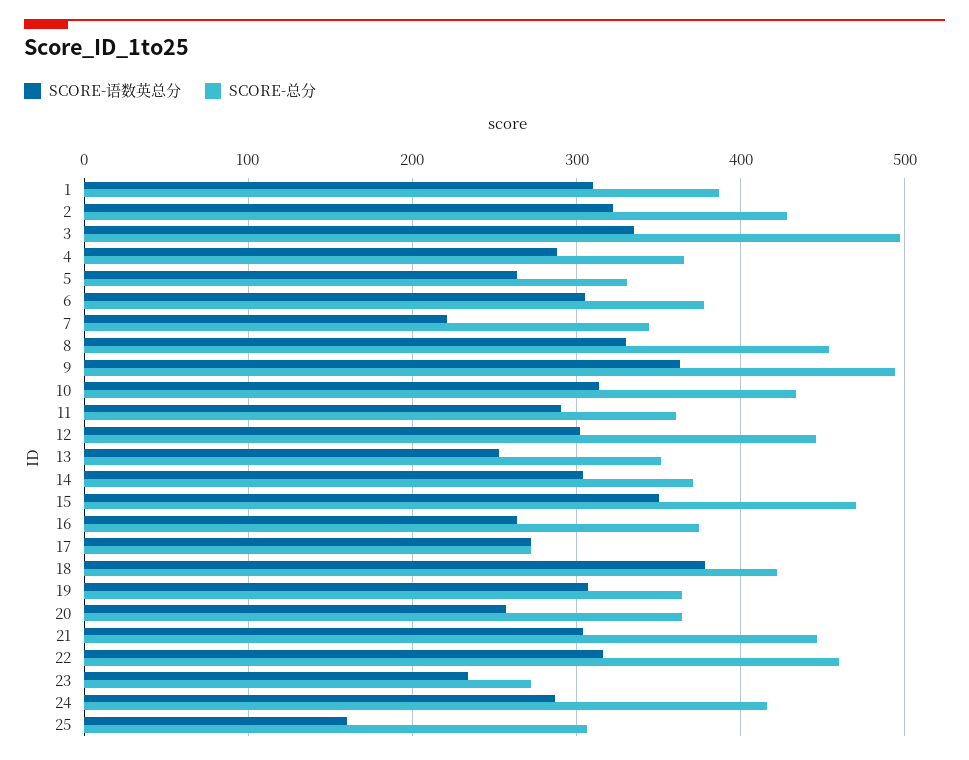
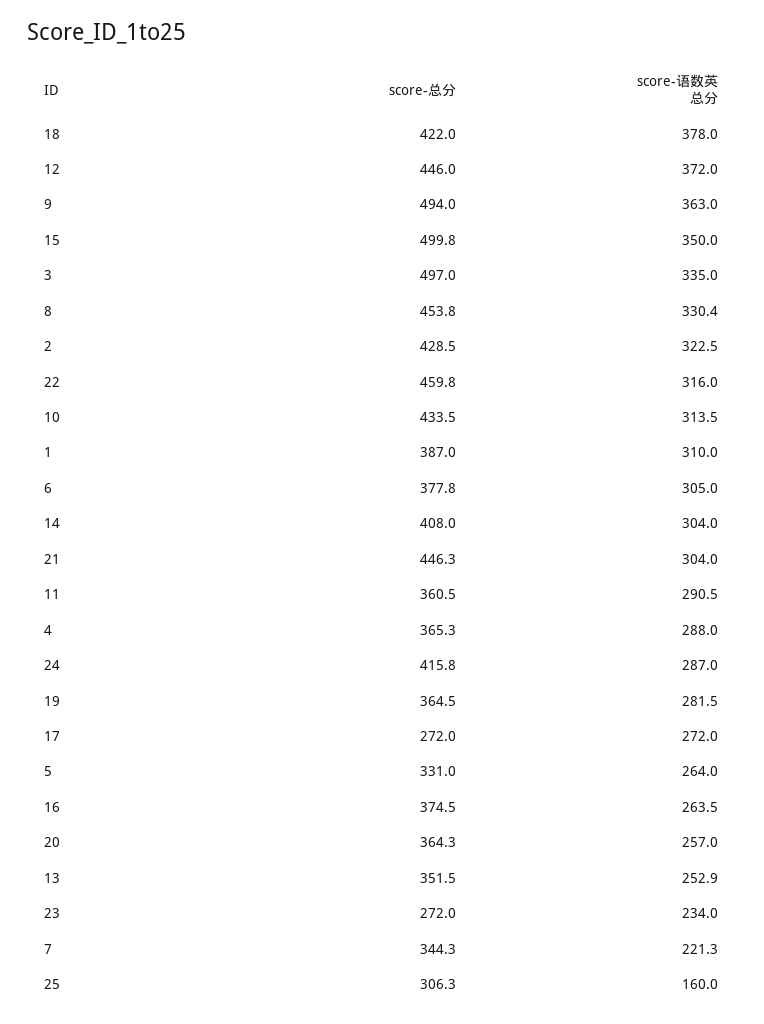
SCORE-语数英总分, 12: 300 -> 372
SCORE-总分, 14: 370 -> 408
SCORE-总分, 15: 470 -> 499.8
SCORE-语数英总分, 19: 310 -> 281.5

